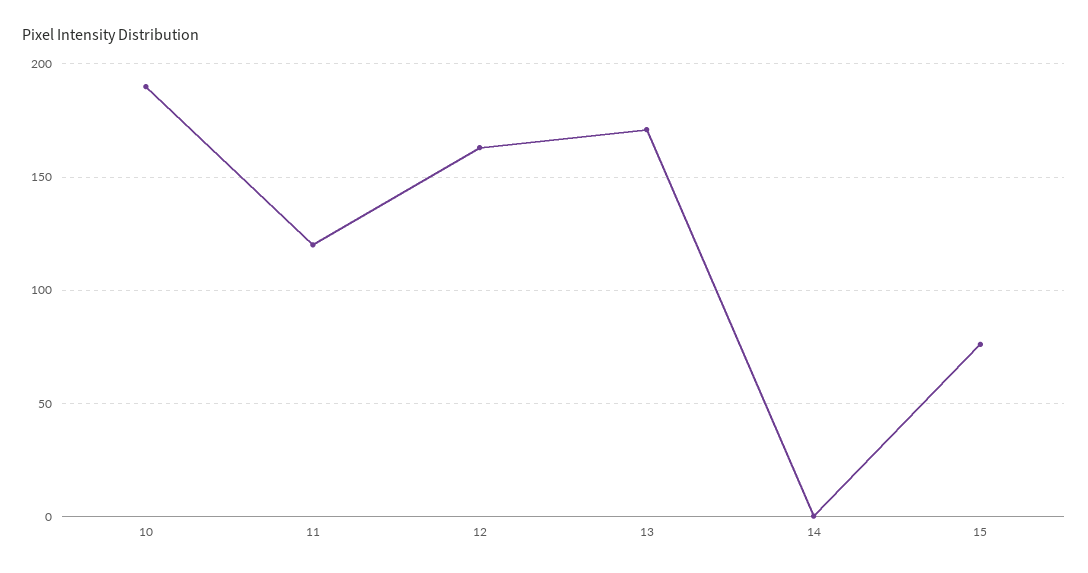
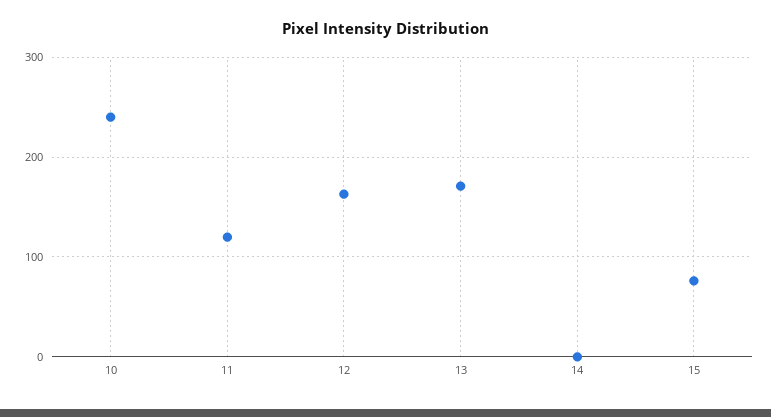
10: 190 -> 240

